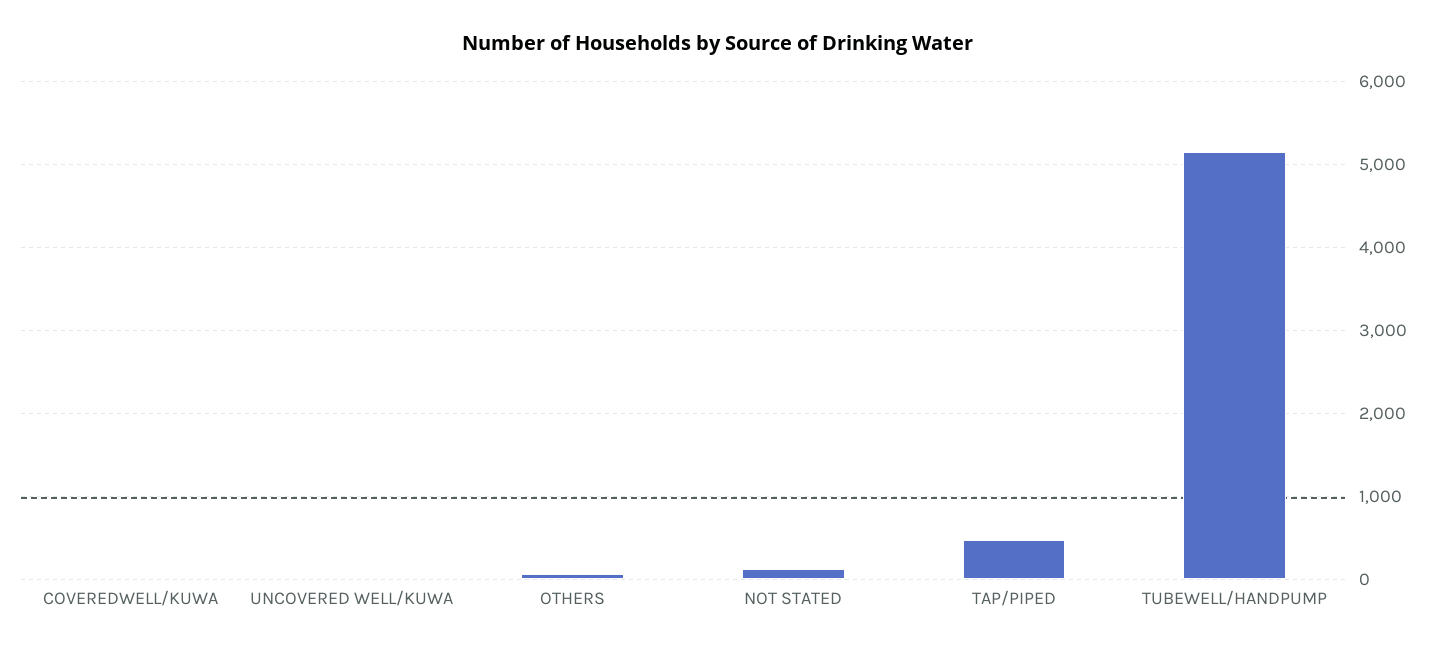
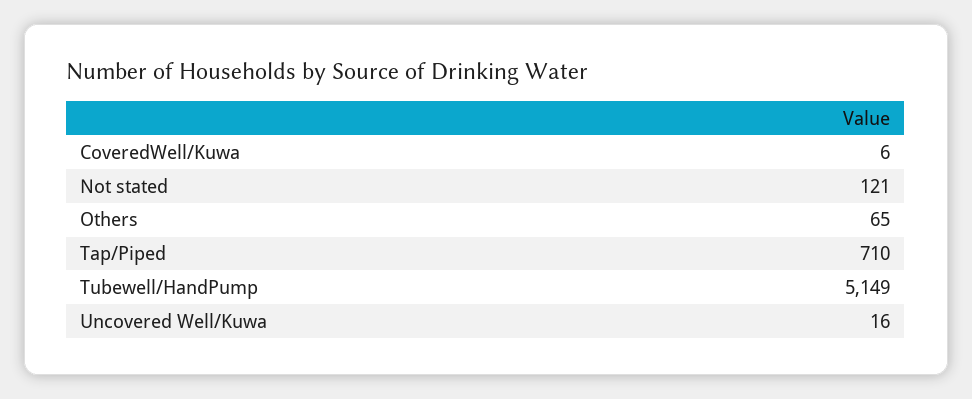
TAP/PIPED: 500 -> 710

